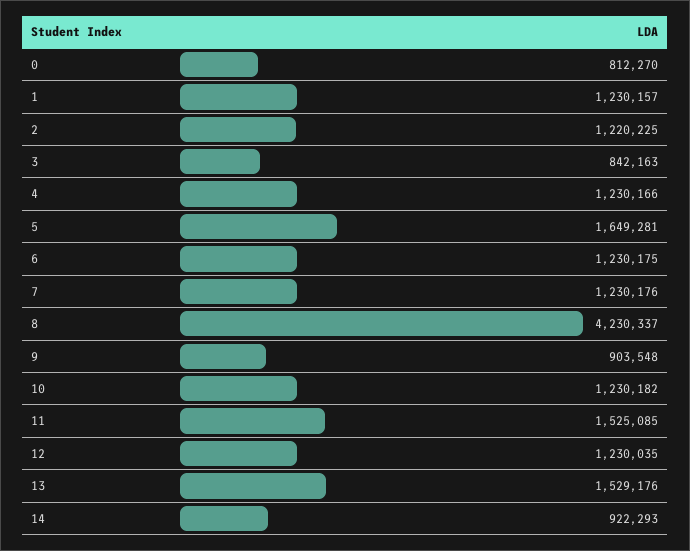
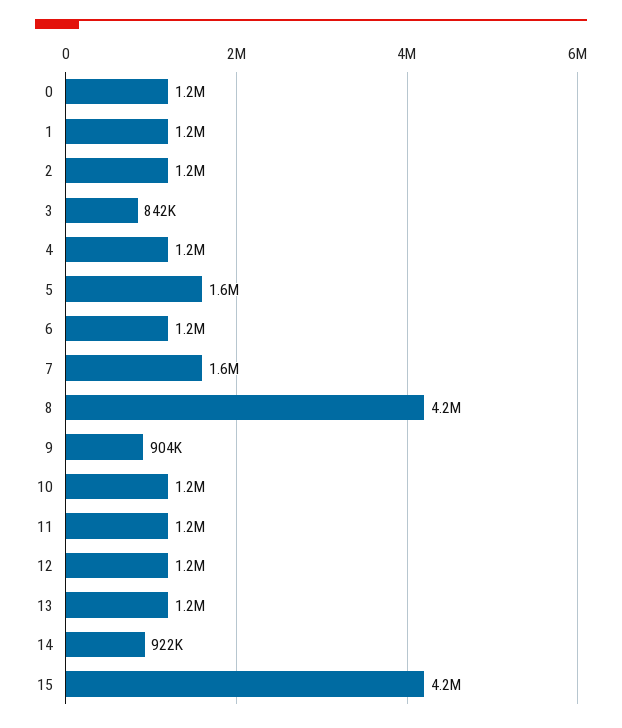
0: 812270 -> 1200000
7: 1230176 -> 1600000
11: 1525085 -> 1200000
13: 1529176 -> 1200000
15: none -> 4200000

